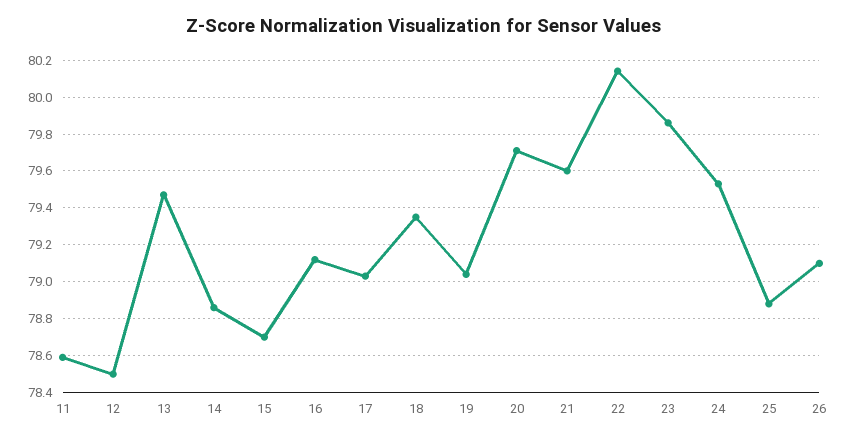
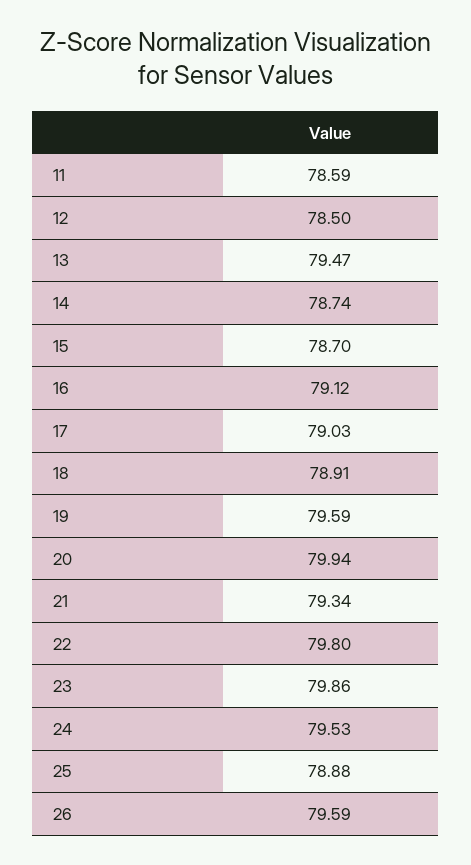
14: 78.85 -> 78.74
18: 79.35 -> 78.91
19: 79.05 -> 79.59
20: 79.7 -> 79.94
21: 79.6 -> 79.34
22: 80.15 -> 79.8
26: 79.1 -> 79.59

